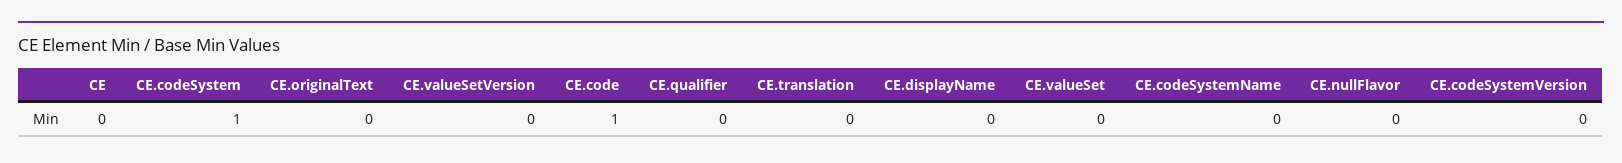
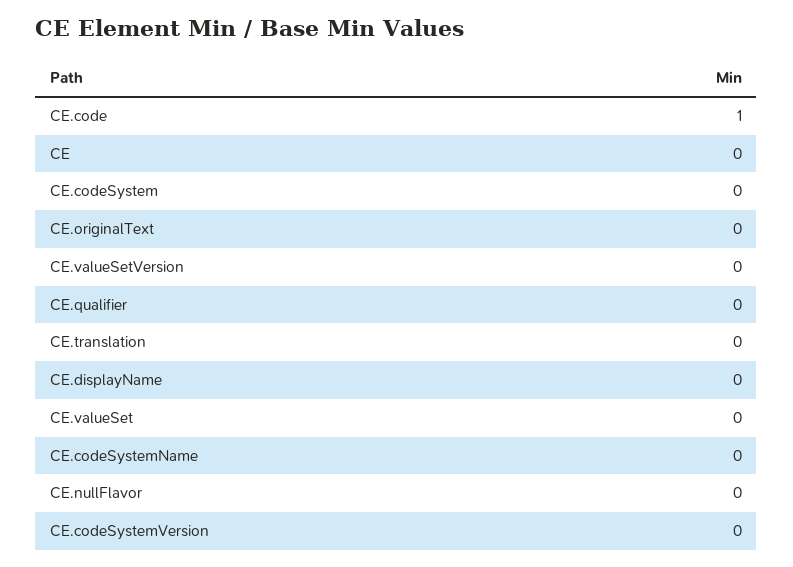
CE.codeSystem: 1 -> 0

